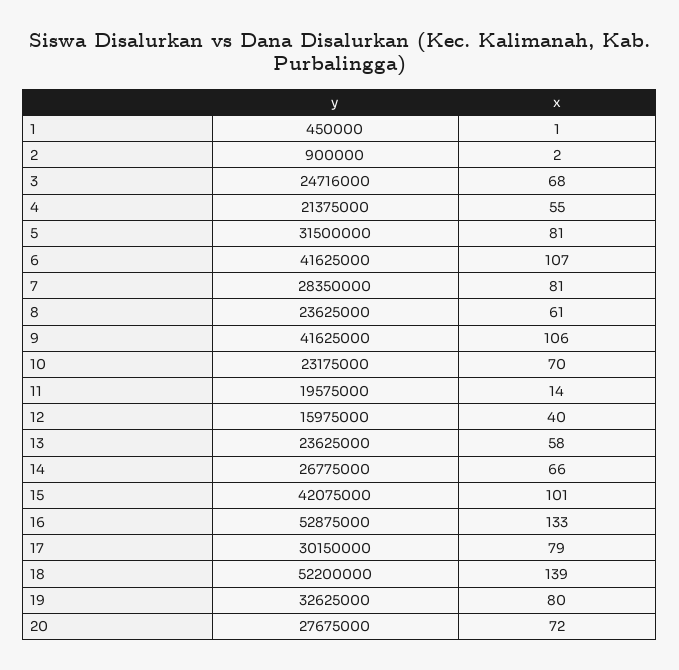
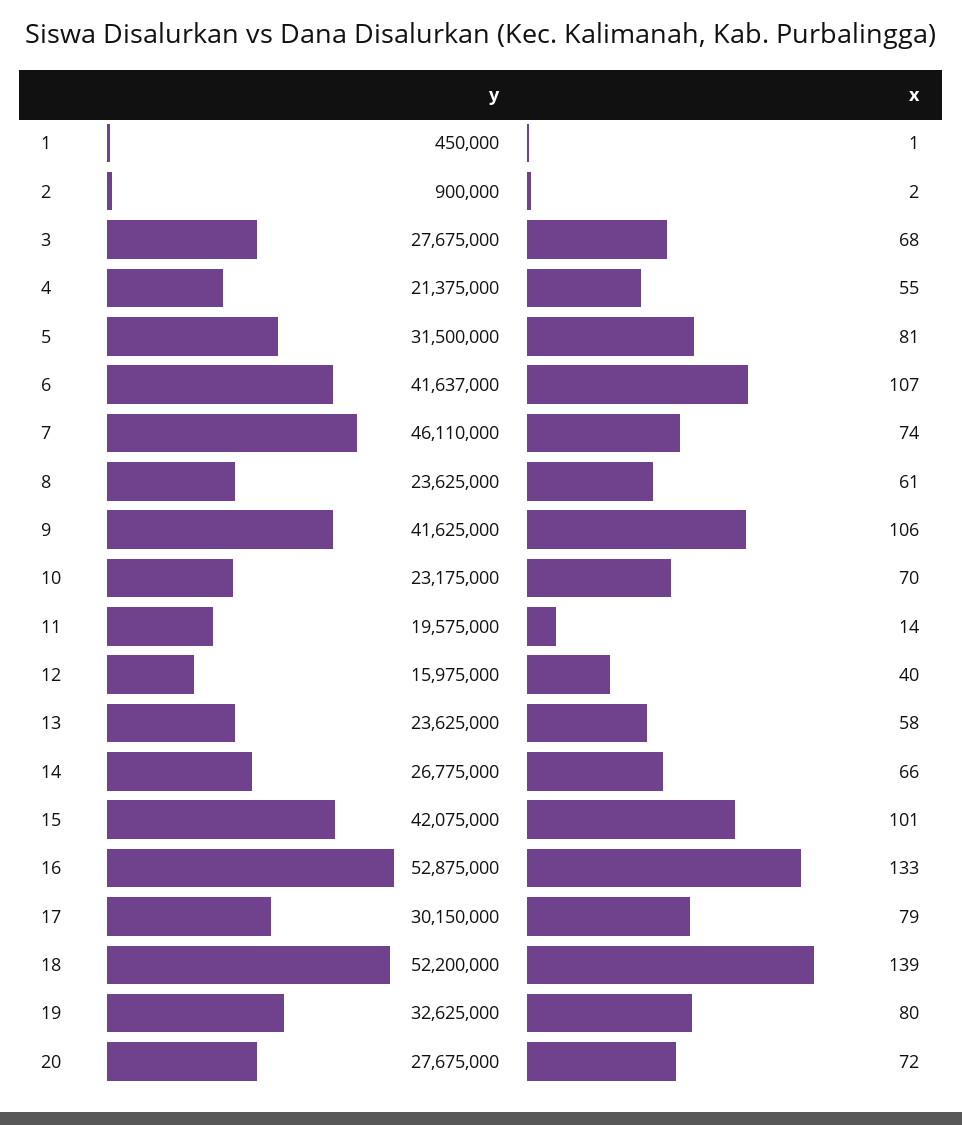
y, 3: 24716000 -> 27675000
y, 6: 41625000 -> 41637000
y, 7: 28350000 -> 46110000
x, 7: 81 -> 74

